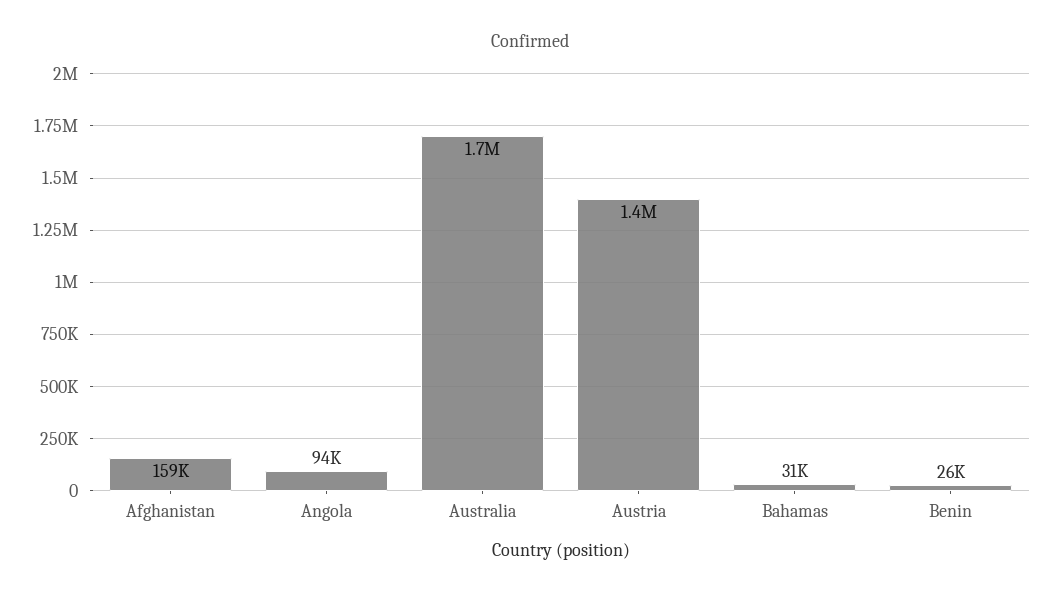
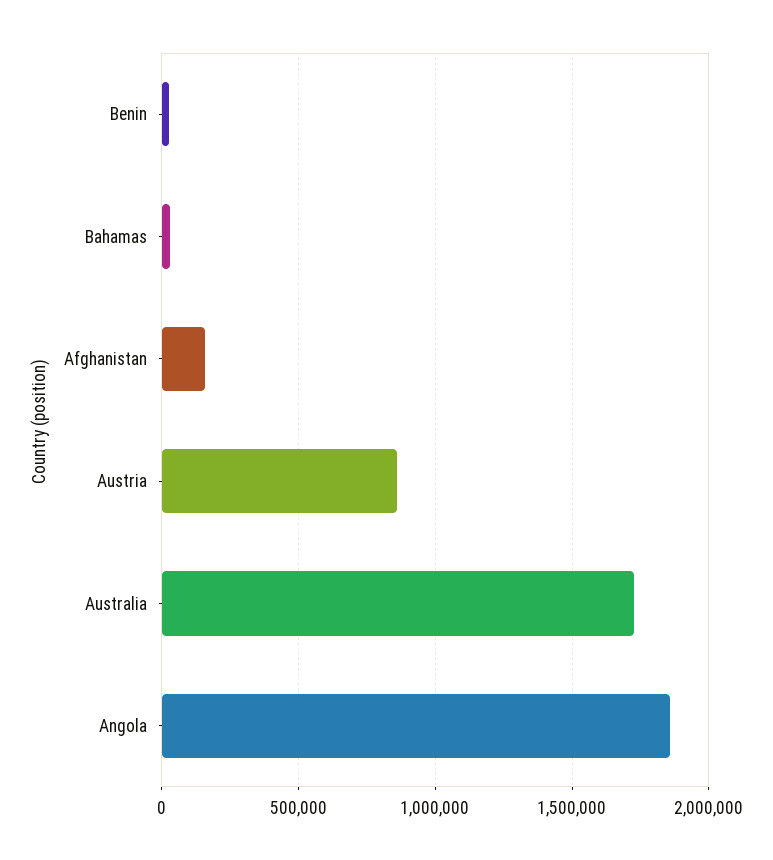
Angola: 94000 -> 1850000
Austria: 1400000 -> 850000

